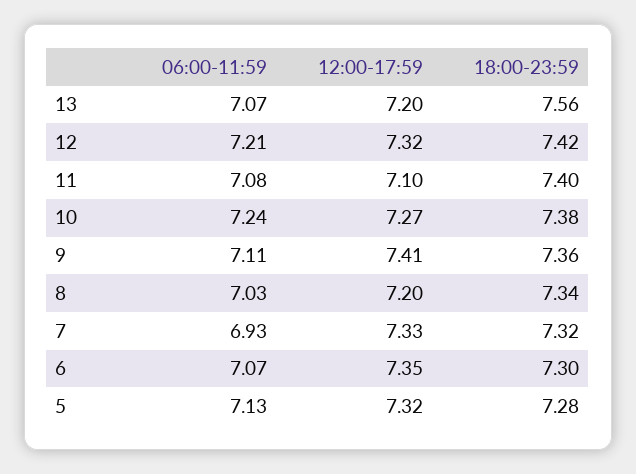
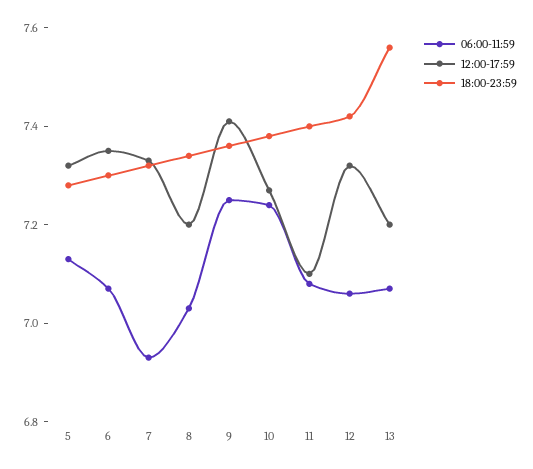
06:00-11:59, 12: 7.21 -> 7.05
06:00-11:59, 9: 7.11 -> 7.25

